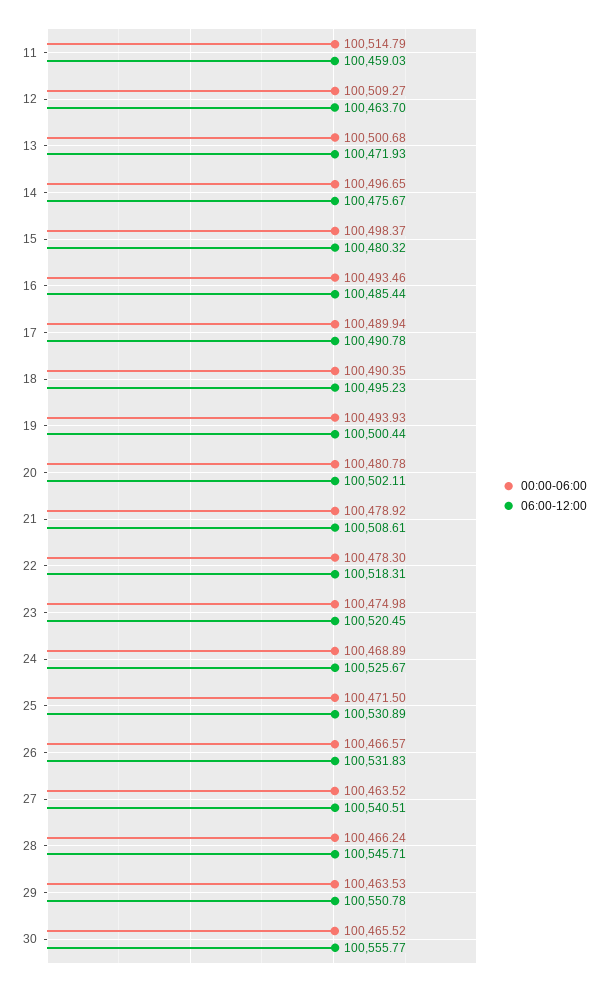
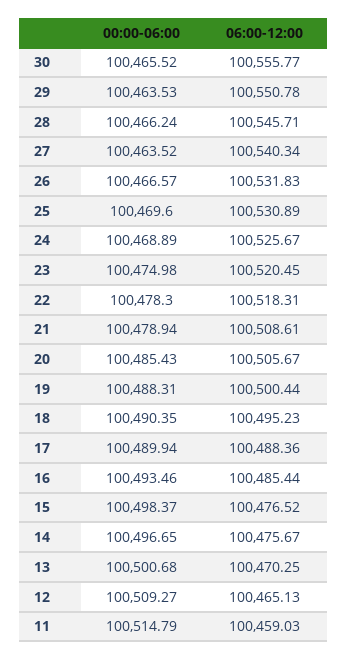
06:00-12:00, 12: 100463.7 -> 100465.13
06:00-12:00, 13: 100471.93 -> 100470.25
06:00-12:00, 15: 100480.32 -> 100476.52
06:00-12:00, 17: 100490.78 -> 100488.36
00:00-06:00, 19: 100493.93 -> 100488.31
00:00-06:00, 20: 100480.78 -> 100485.43
06:00-12:00, 20: 100502.11 -> 100505.67
00:00-06:00, 21: 100478.92 -> 100478.94
00:00-06:00, 25: 100471.5 -> 100469.6
06:00-12:00, 27: 100540.51 -> 100540.34

